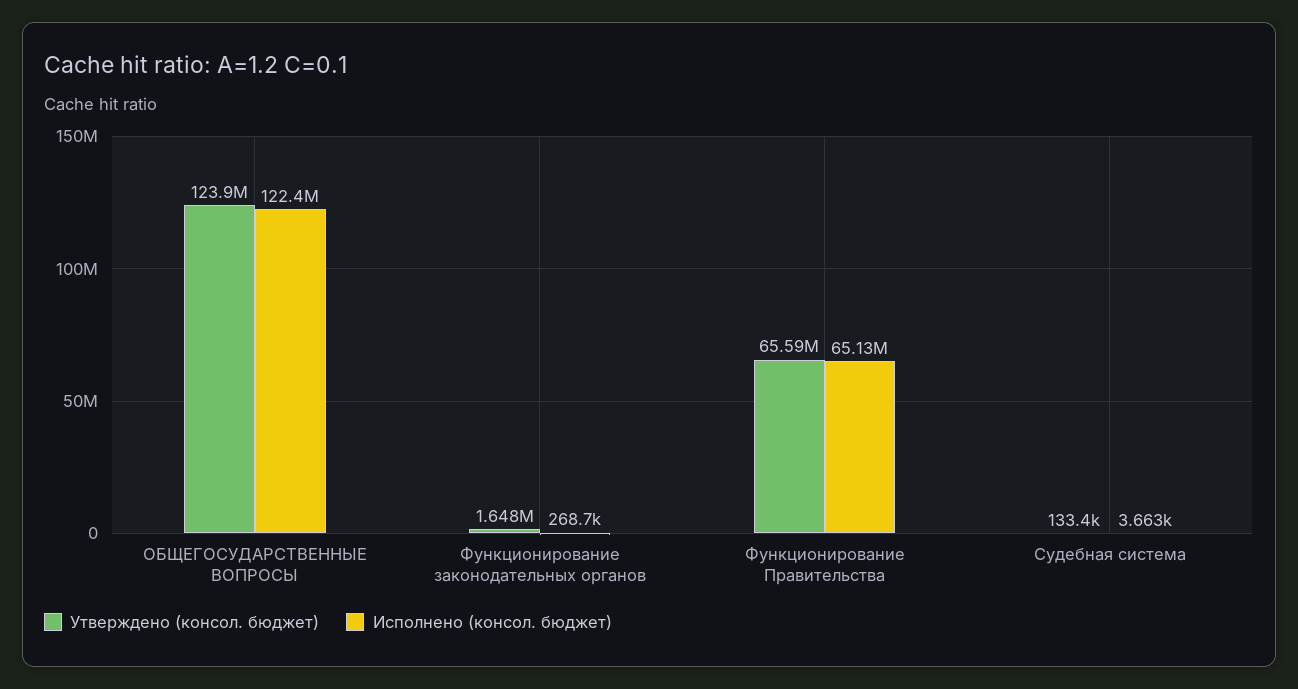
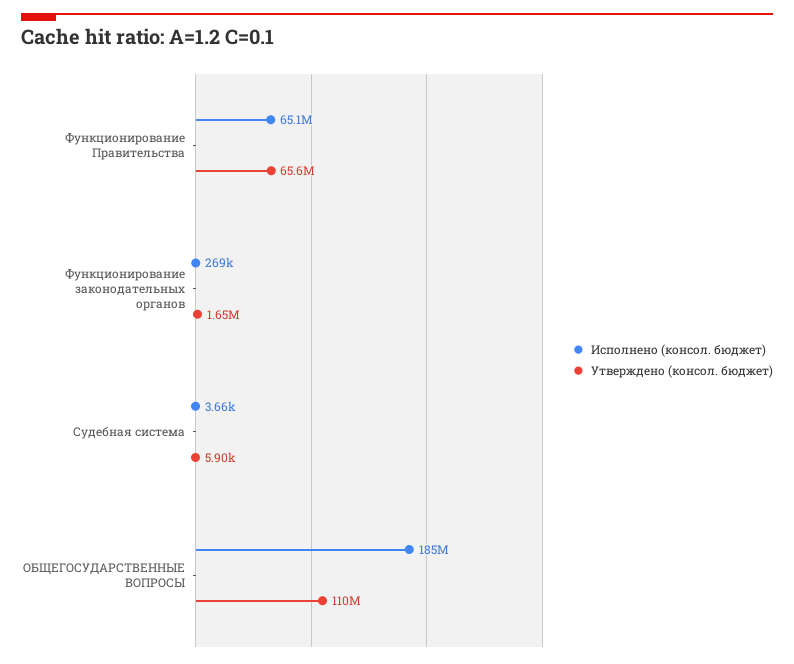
Утверждено (консол. бюджет), ОБЩЕГОСУДАРСТВЕННЫЕ ВОПРОСЫ: 123900000 -> 110000000
Исполнено (консол. бюджет), ОБЩЕГОСУДАРСТВЕННЫЕ ВОПРОСЫ: 122400000 -> 185000000
Утверждено (консол. бюджет), Судебная система: 133400 -> 5900

